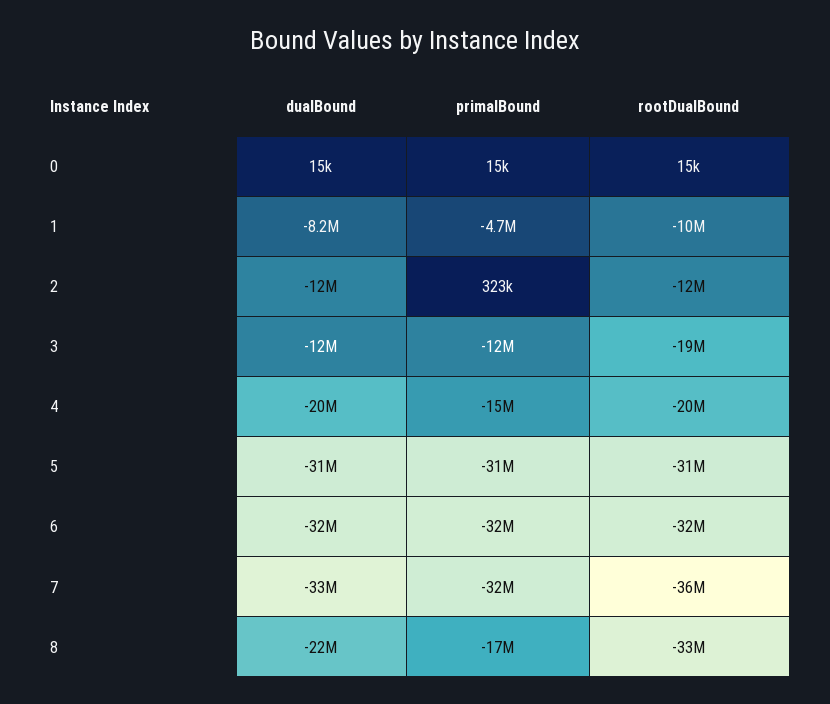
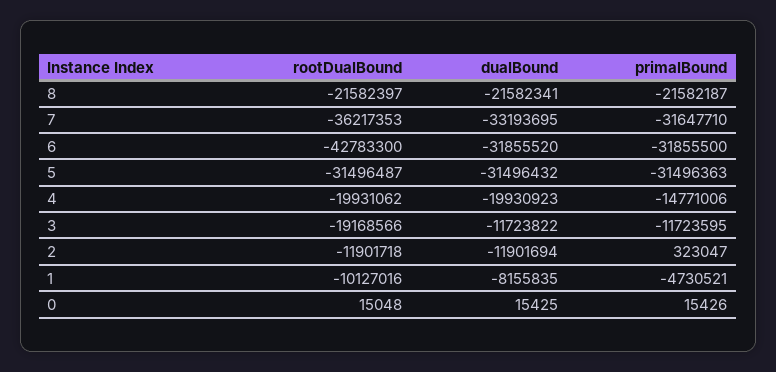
rootDualBound, 6: -32000000 -> -42783300
primalBound, 8: -17000000 -> -21582187
rootDualBound, 8: -33000000 -> -21582397

